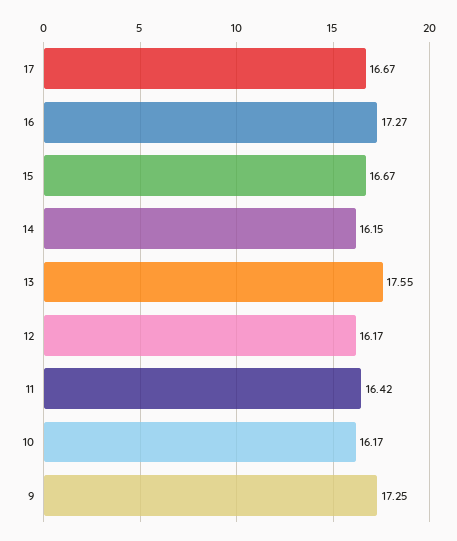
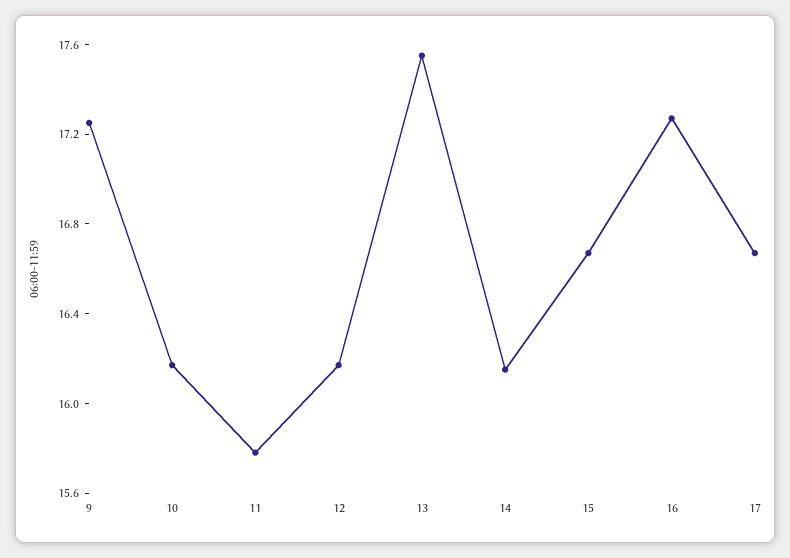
11: 16.42 -> 15.8

